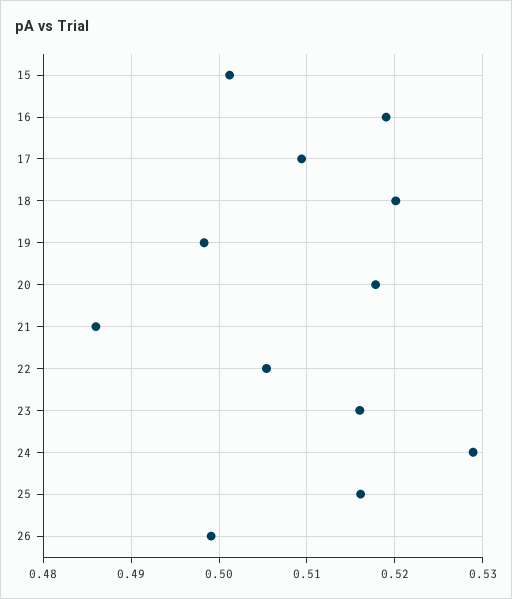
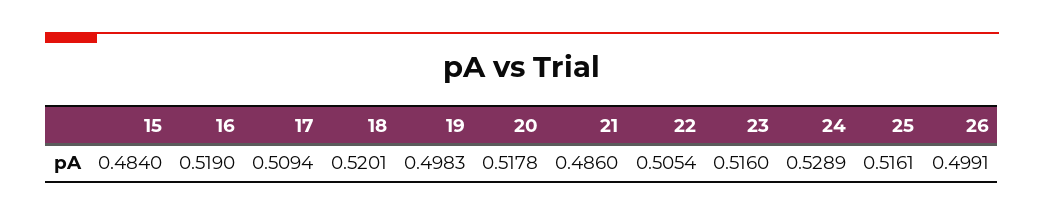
15: 0.501 -> 0.484

